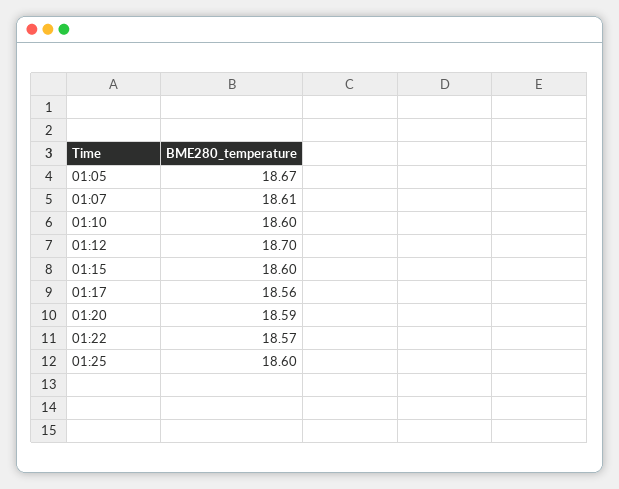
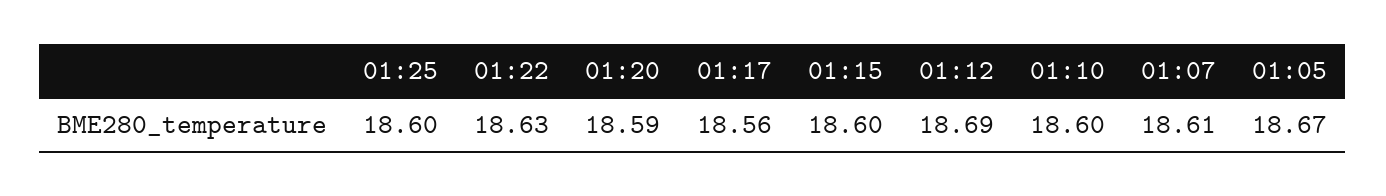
01:12: 18.7 -> 18.69
01:22: 18.57 -> 18.63

